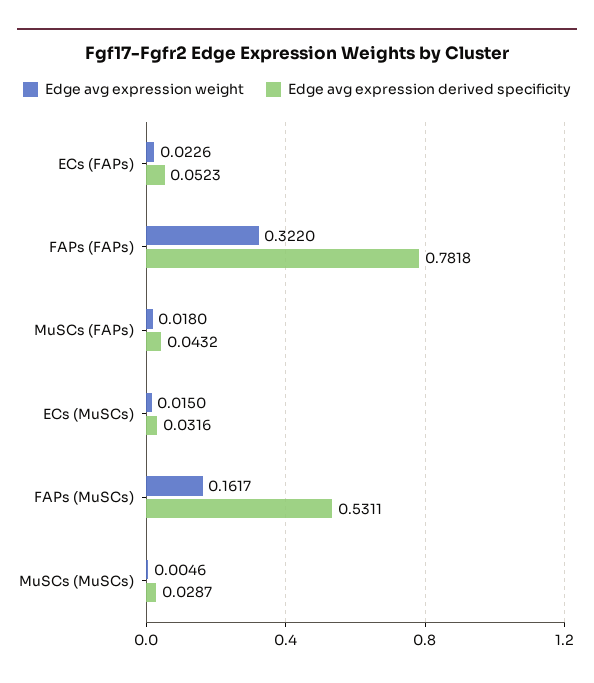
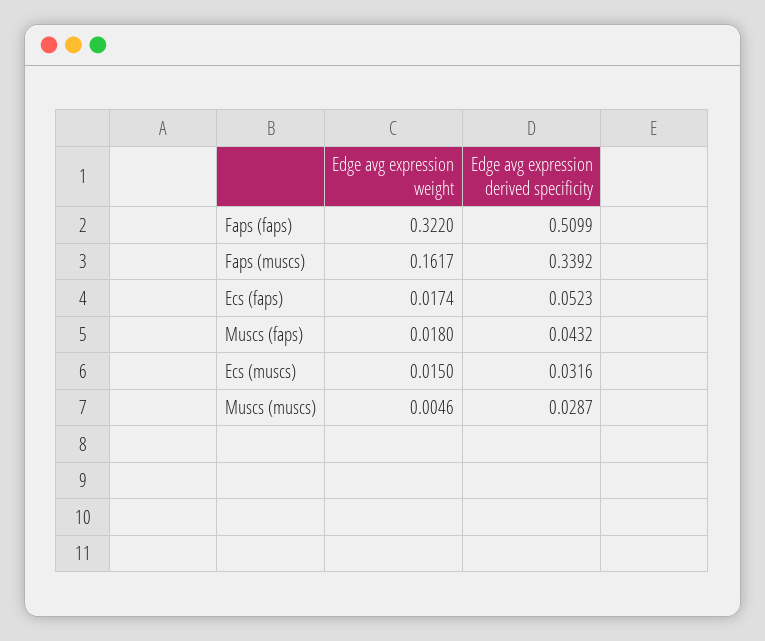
Edge avg expression weight, ECs (FAPs): 0.0226 -> 0.0174
Edge avg expression derived specificity, FAPs (FAPs): 0.7818 -> 0.5099
Edge avg expression derived specificity, FAPs (MuSCs): 0.5311 -> 0.3392

